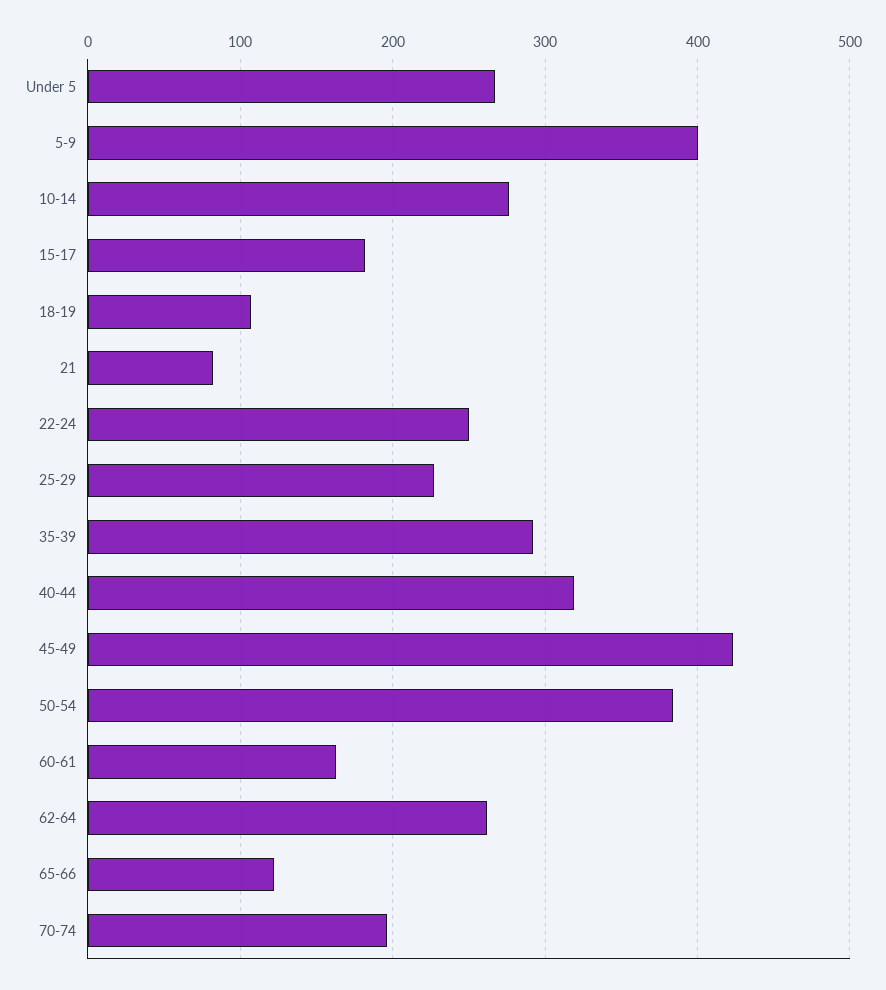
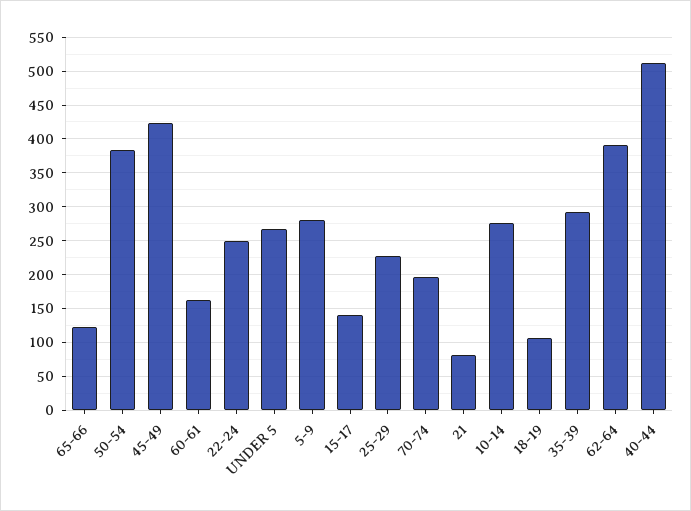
5-9: 400 -> 280
15-17: 180 -> 140
40-44: 320 -> 510
62-64: 260 -> 390

